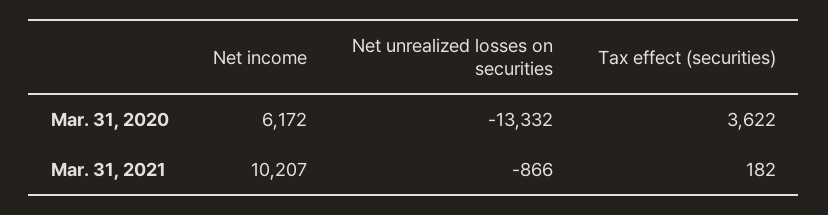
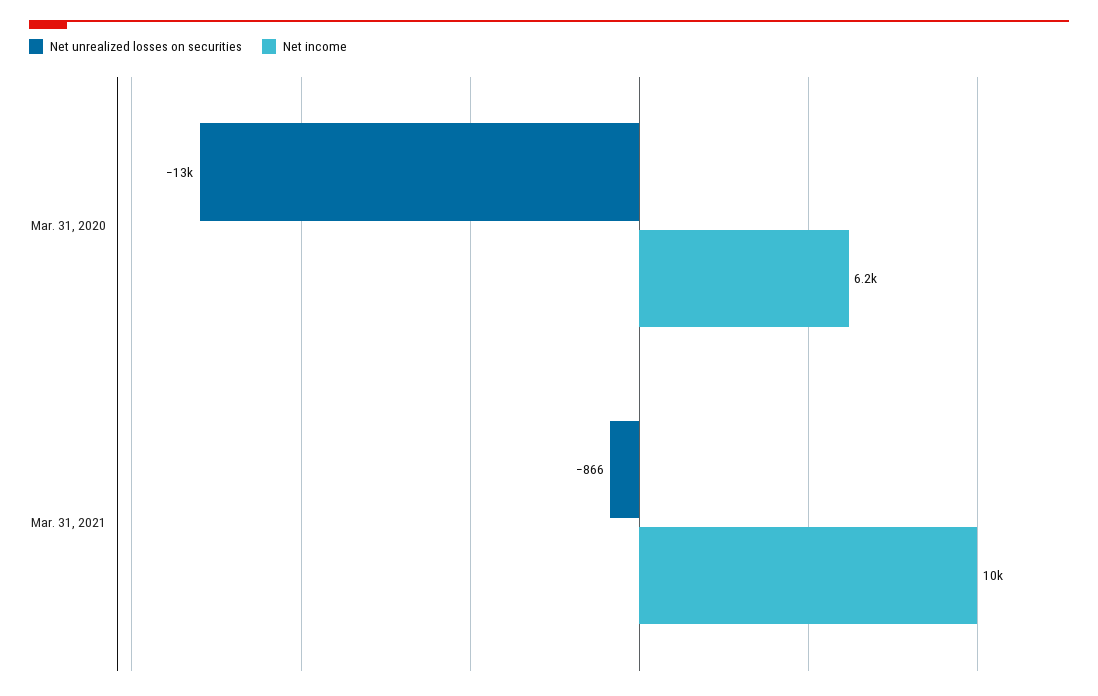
Tax effect (securities), Mar. 31, 2020: 3622 -> none
Tax effect (securities), Mar. 31, 2021: 182 -> none

